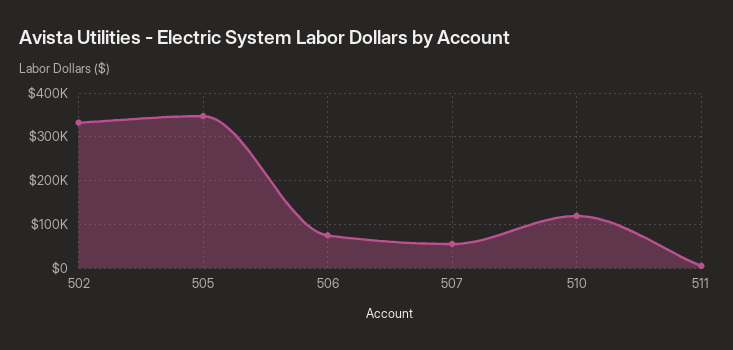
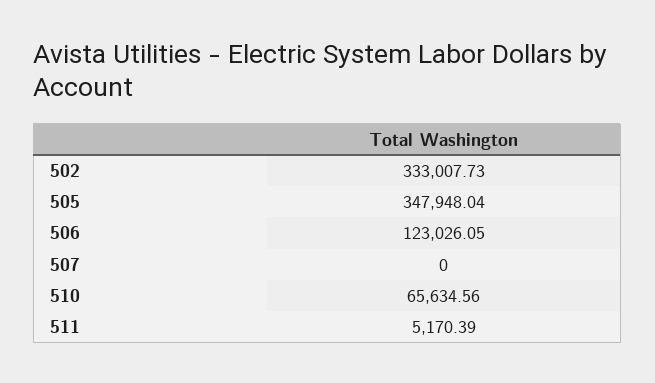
506: 80000 -> 123026.05
507: 60000 -> 0
510: 120000 -> 65634.56

